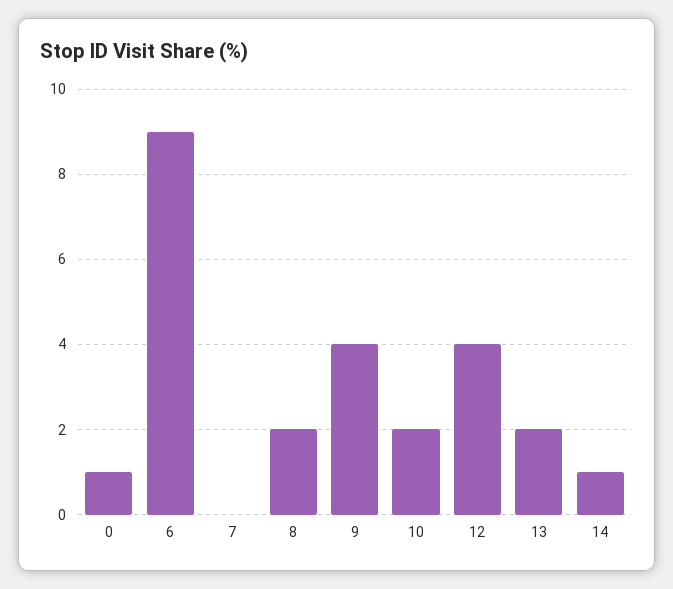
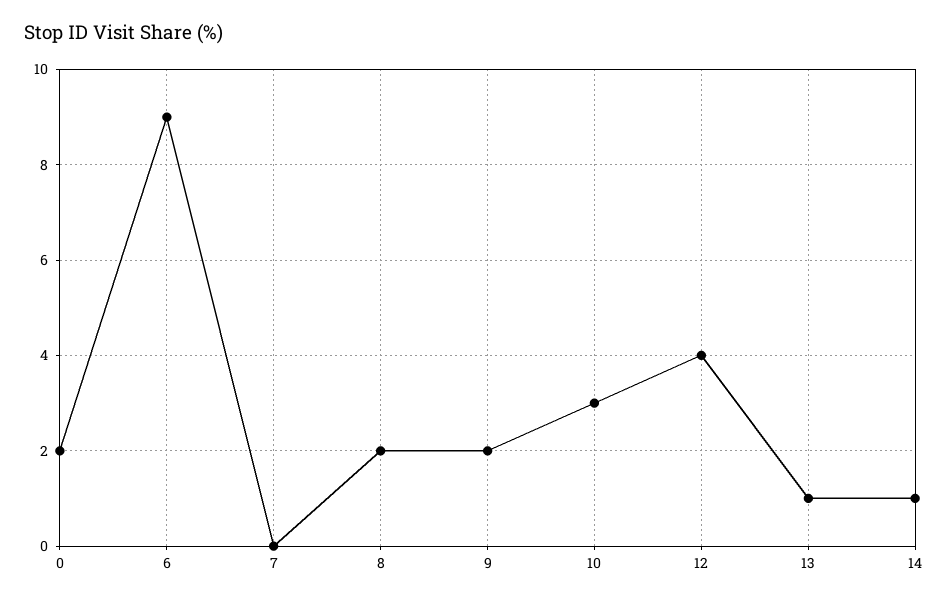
0: 1 -> 2
9: 4 -> 2
10: 2 -> 3
13: 2 -> 1

